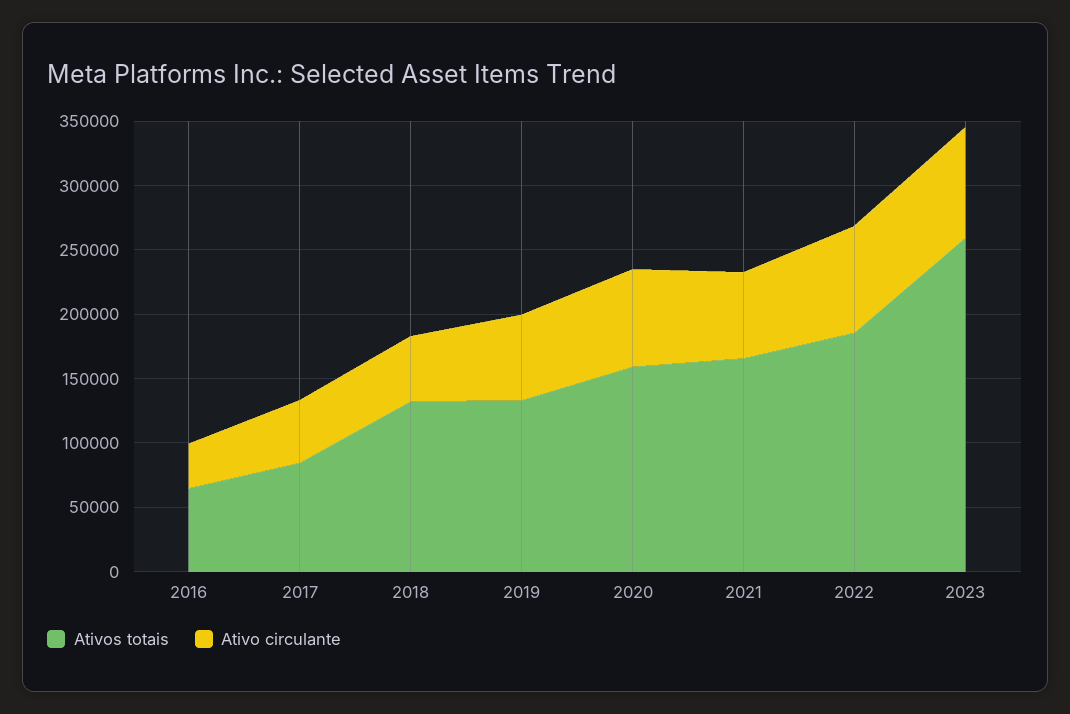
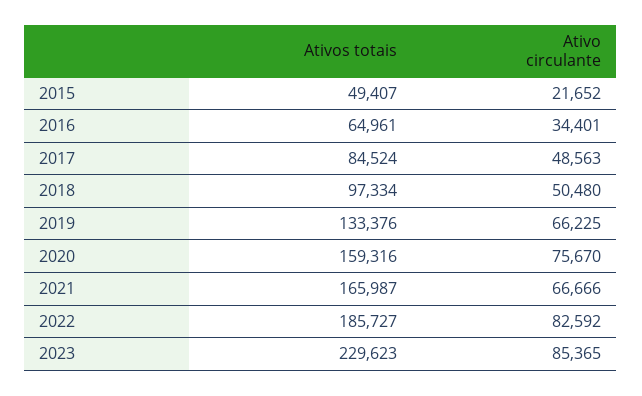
Ativos totais, 2018: 130000 -> 97334
Ativos totais, 2023: 260000 -> 229623
Ativos totais, 2015: none -> 49407
Ativo circulante, 2015: none -> 21652

